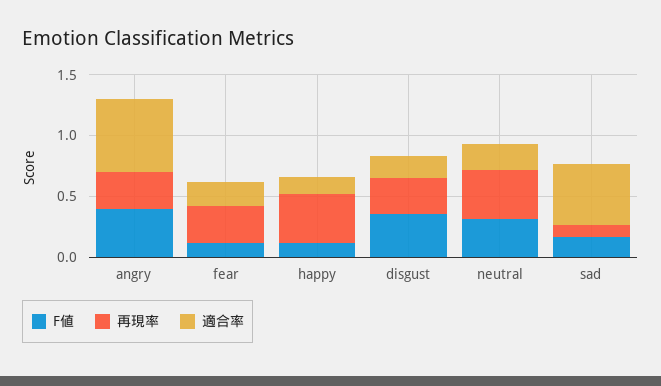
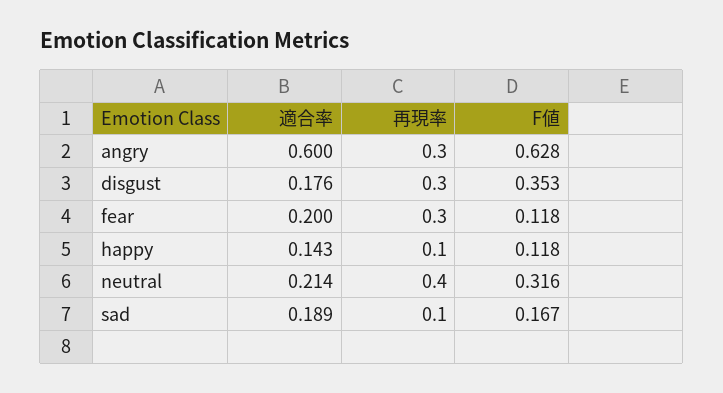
F値, angry: 0.4 -> 0.628
再現率, happy: 0.4 -> 0.1
適合率, sad: 0.5 -> 0.189

